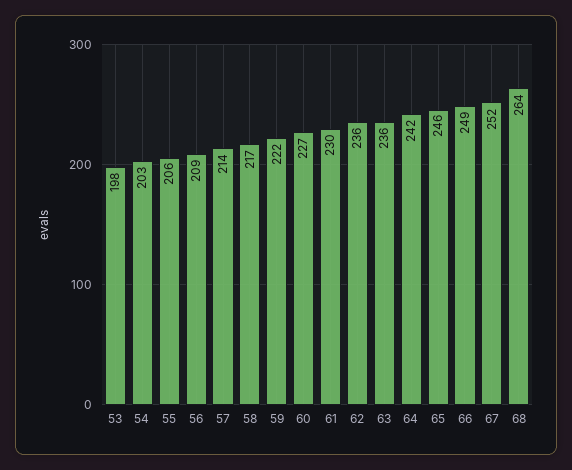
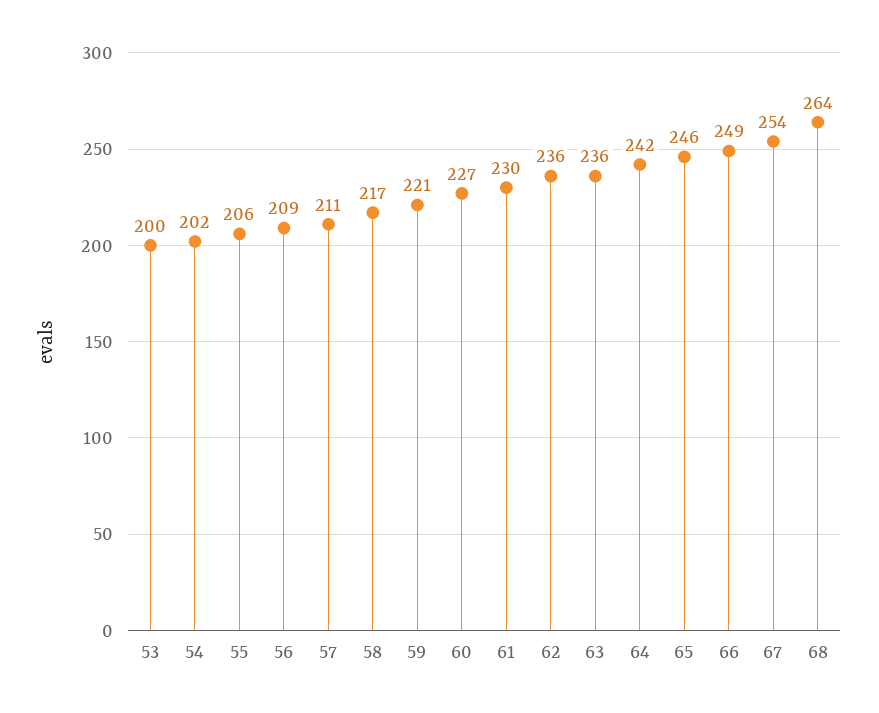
53: 198 -> 200
54: 203 -> 202
57: 214 -> 211
59: 222 -> 221
67: 252 -> 254

